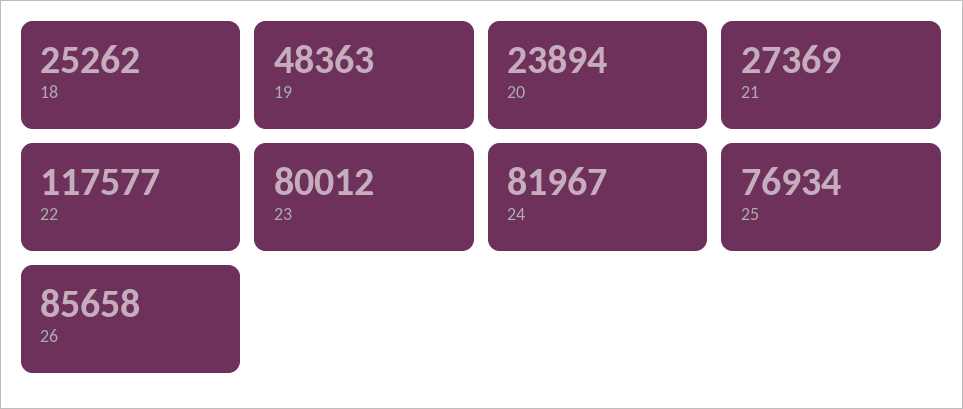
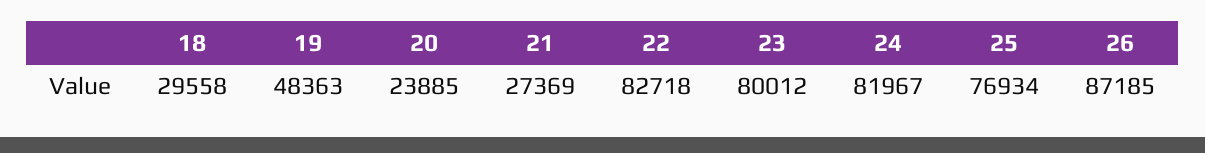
18: 25262 -> 29558
20: 23894 -> 23885
22: 117577 -> 82718
26: 85658 -> 87185

